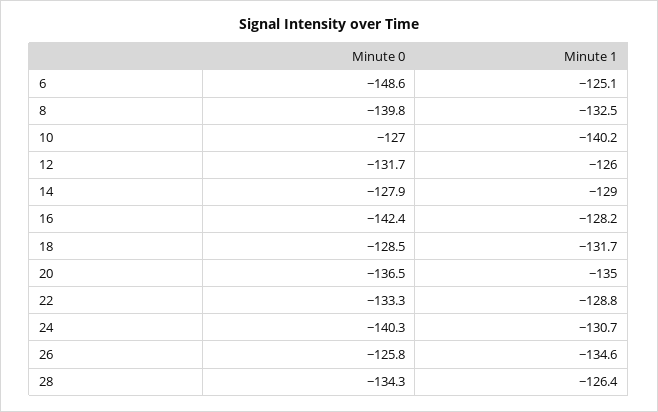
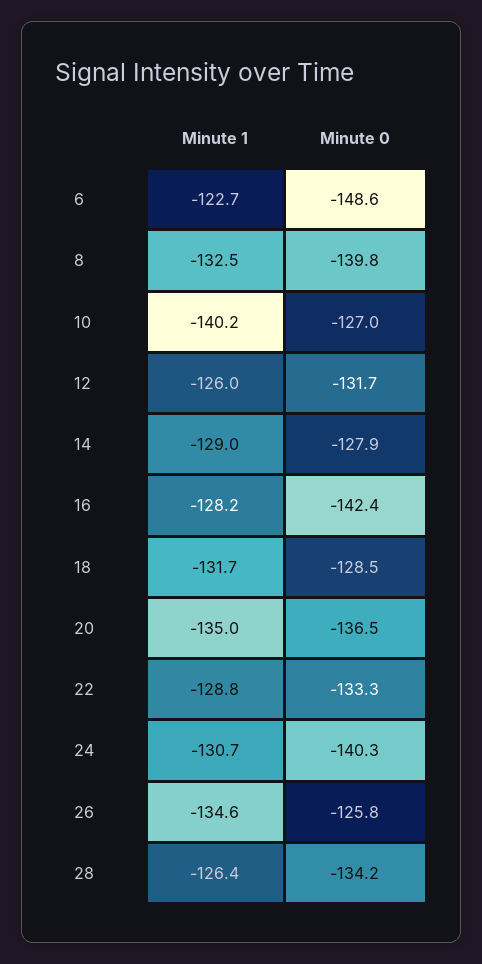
Minute 1, 6: -125.1 -> -122.7
Minute 0, 28: -134.3 -> -134.2

